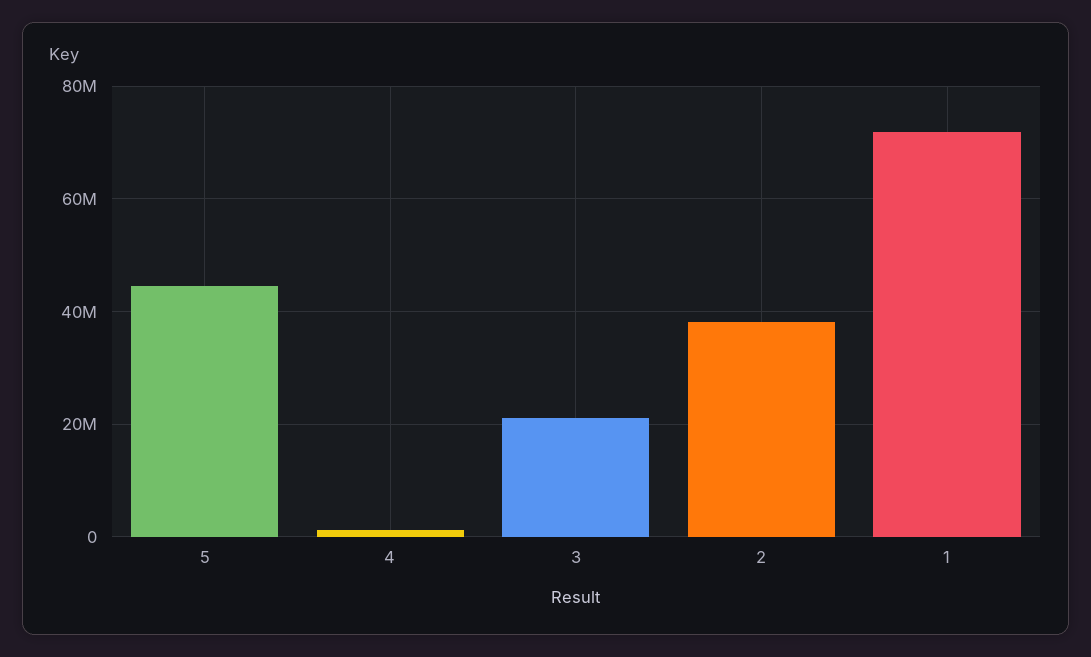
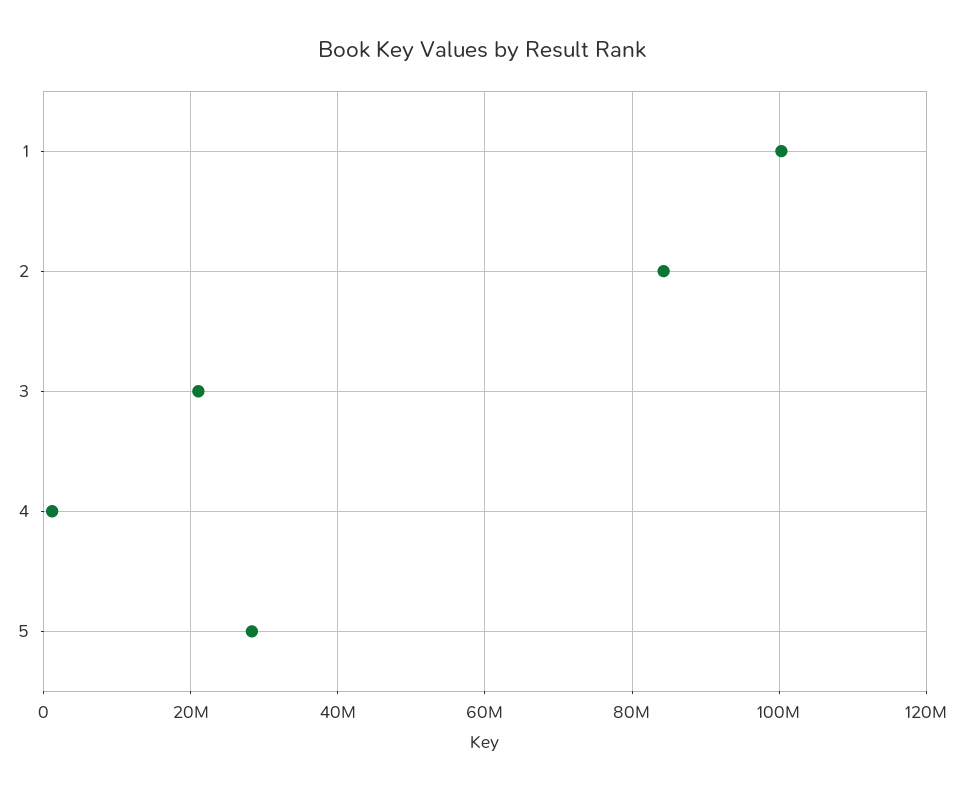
5: 44000000 -> 28000000
2: 38000000 -> 84000000
1: 72000000 -> 100000000

